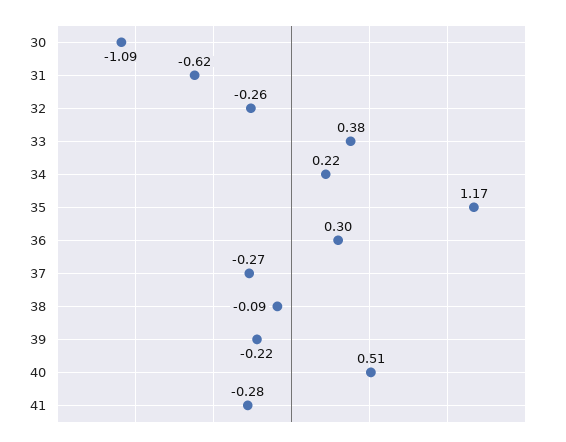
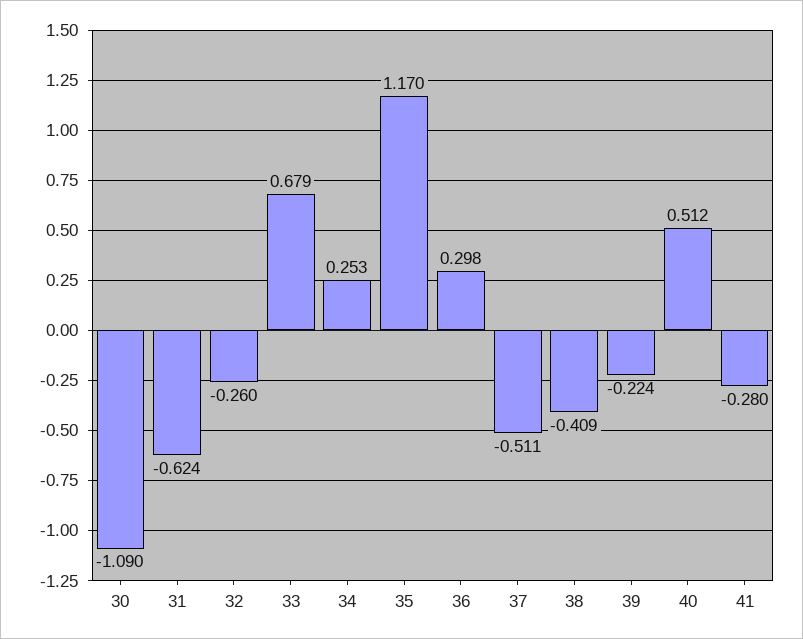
33: 0.38 -> 0.679
34: 0.22 -> 0.253
37: -0.27 -> -0.511
38: -0.09 -> -0.409

